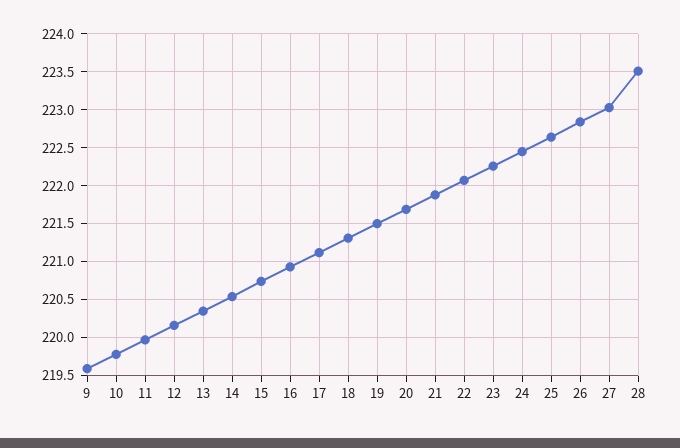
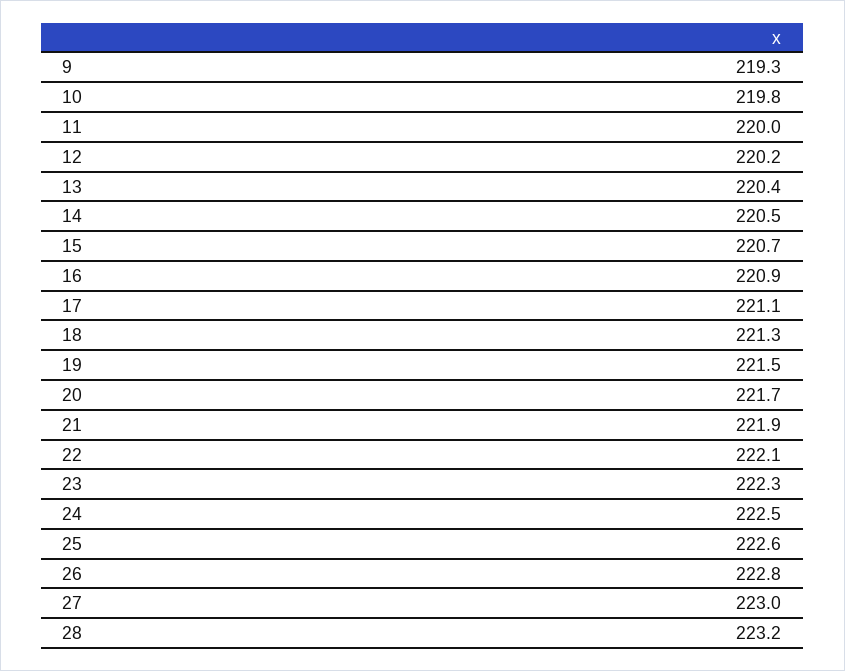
9: 219.6 -> 219.3
28: 223.5 -> 223.2

